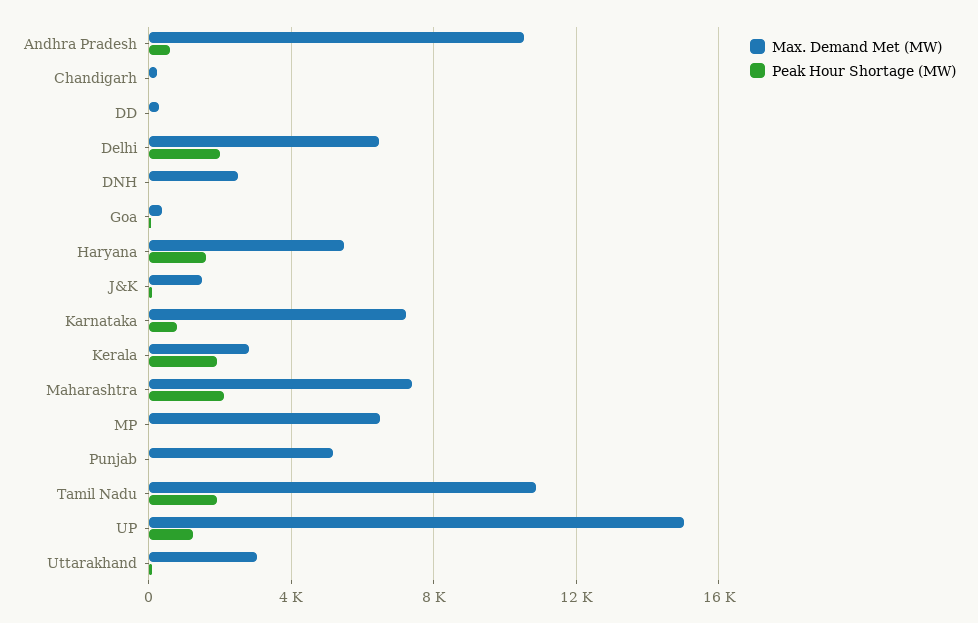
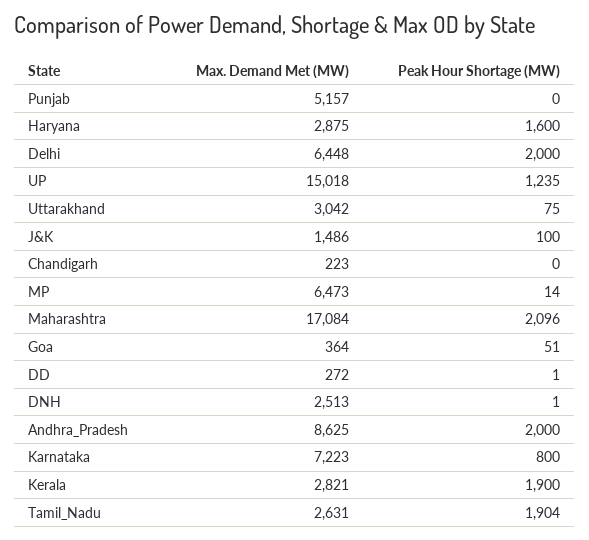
Max. Demand Met (MW), Andhra Pradesh: 10500 -> 8625
Peak Hour Shortage (MW), Andhra Pradesh: 500 -> 2000
Max. Demand Met (MW), Haryana: 5500 -> 2875
Max. Demand Met (MW), Maharashtra: 7500 -> 17084
Max. Demand Met (MW), Tamil Nadu: 11000 -> 2631

